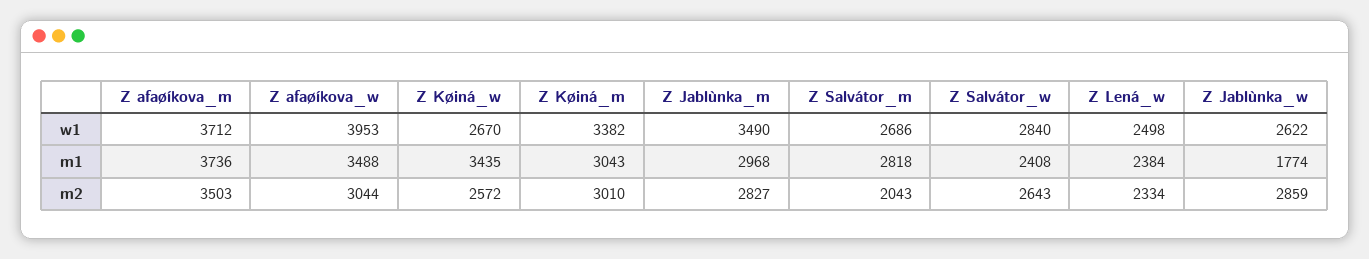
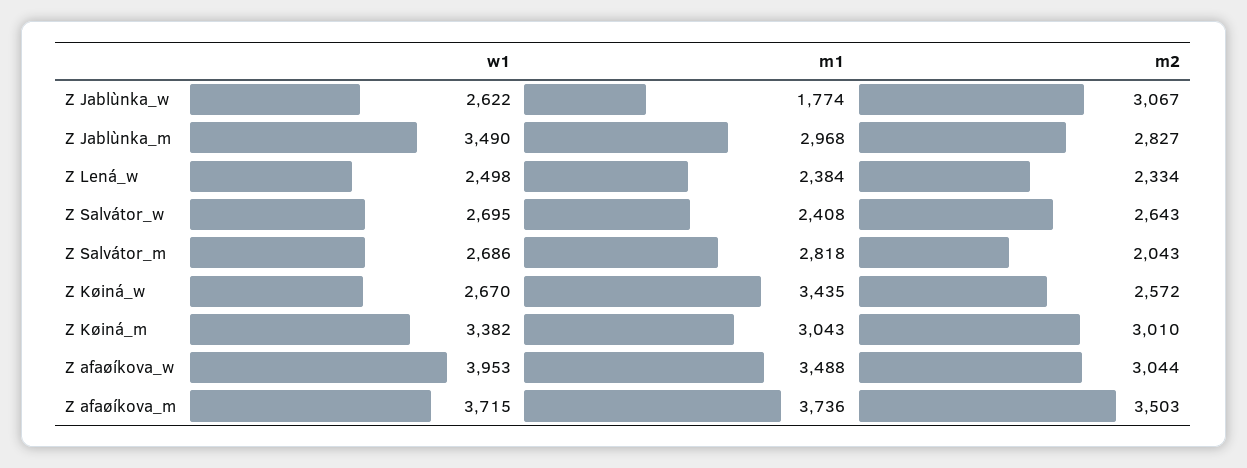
Z afaøíkova_m, w1: 3712 -> 3715
Z Salvátor_w, w1: 2840 -> 2695
Z Jablùnka_w, m2: 2859 -> 3067

